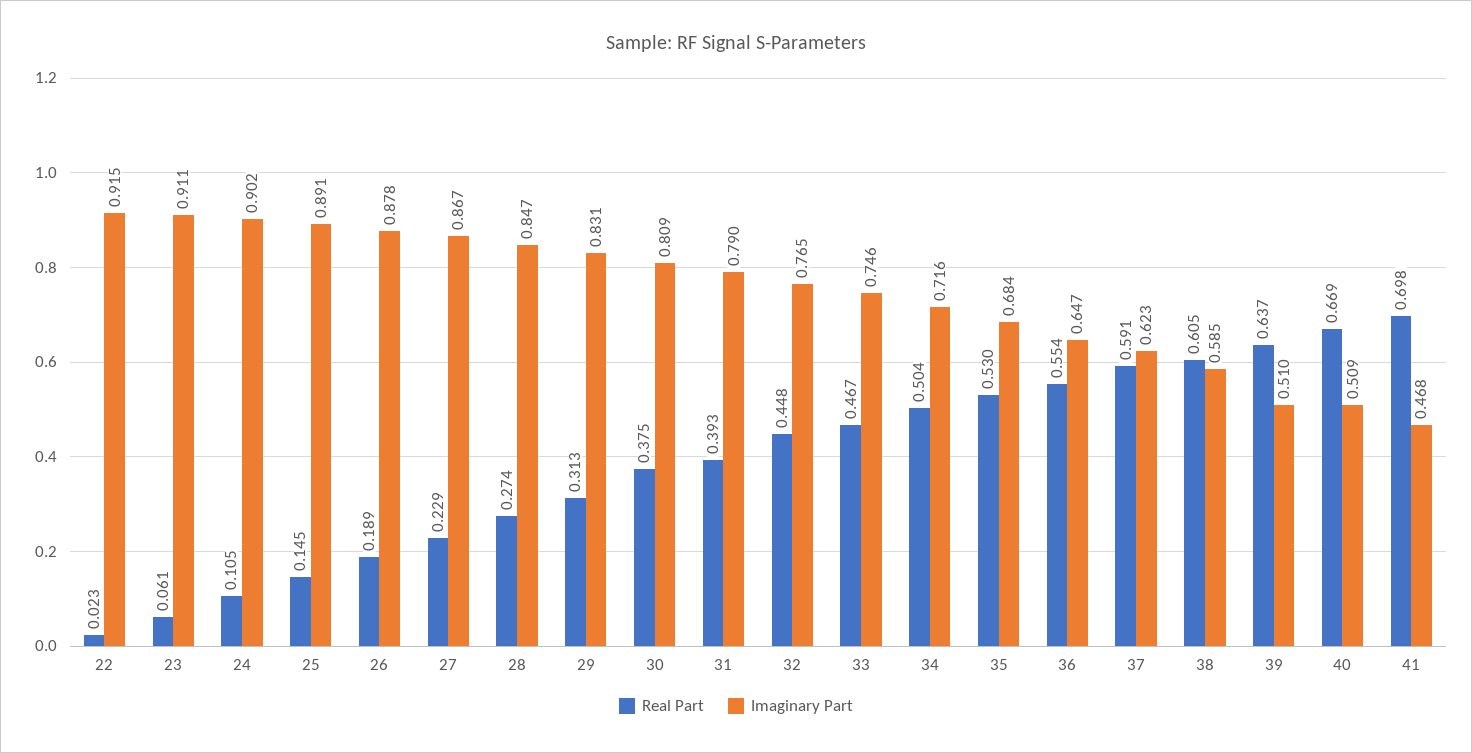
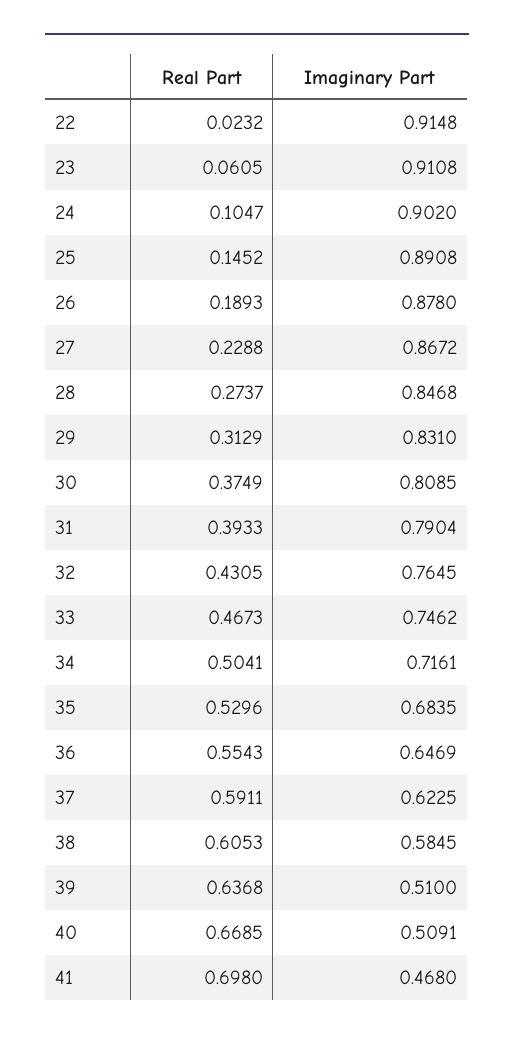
Real Part, 32: 0.448 -> 0.4305

